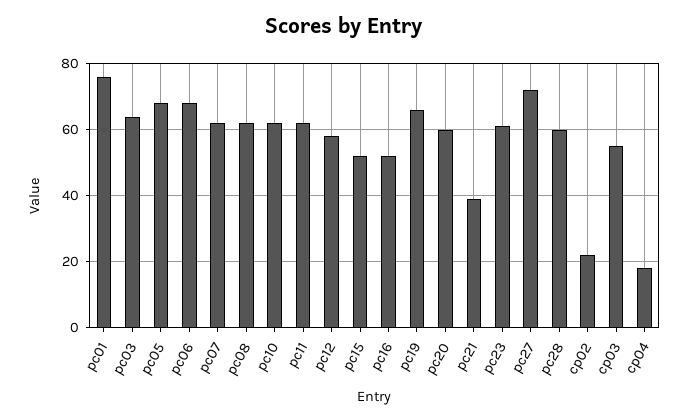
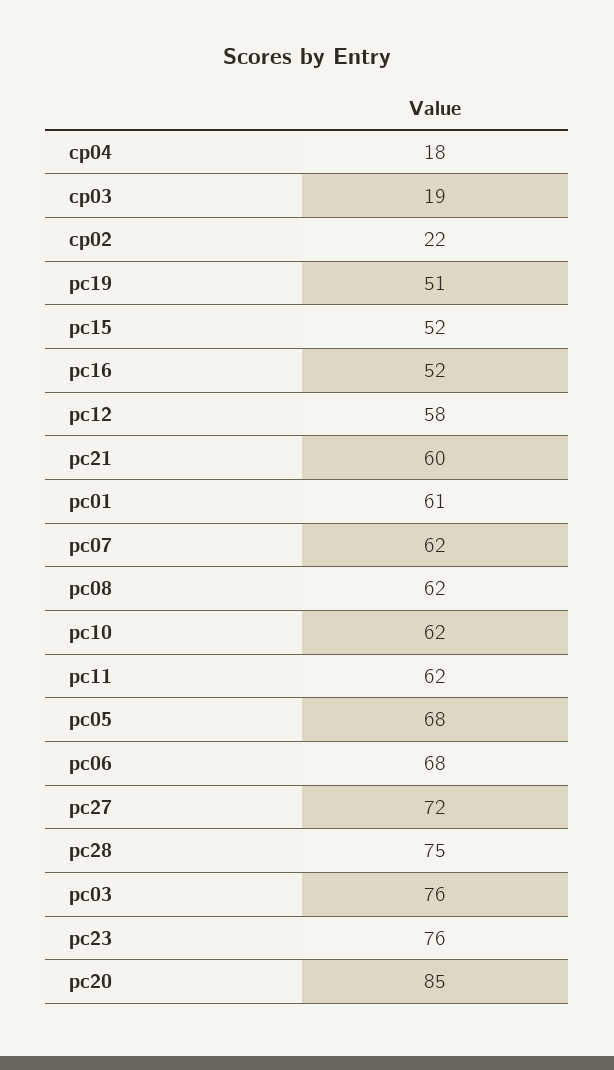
pc01: 75 -> 61
pc03: 65 -> 76
pc19: 65 -> 51
pc20: 60 -> 85
pc21: 40 -> 60
pc23: 60 -> 76
pc28: 60 -> 75
cp03: 55 -> 19

